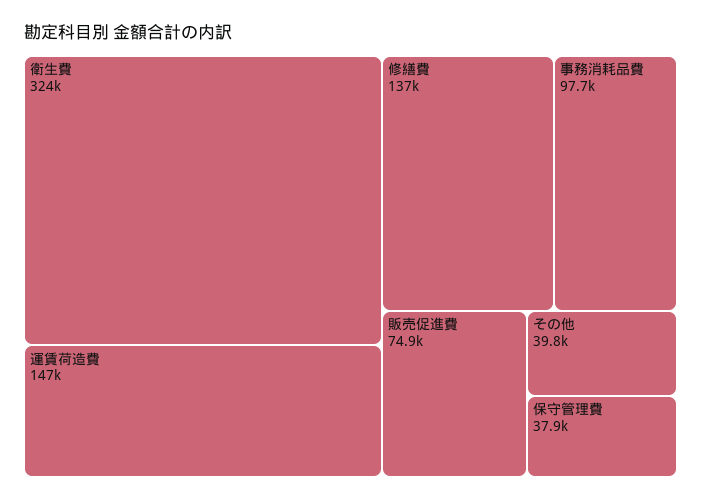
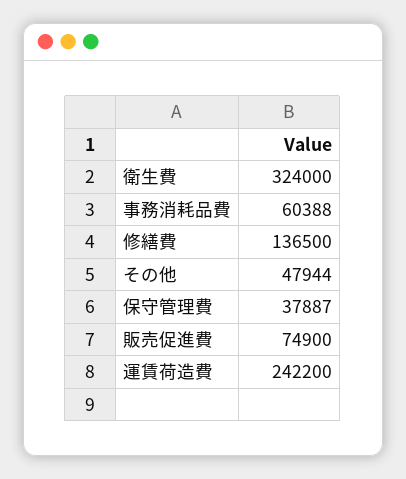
運賃荷造費: 147000 -> 242200
事務消耗品費: 97700 -> 60388
その他: 39800 -> 47944

